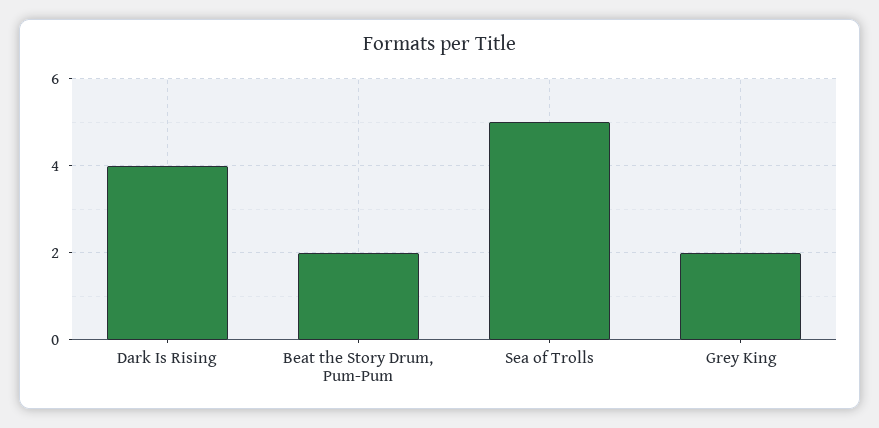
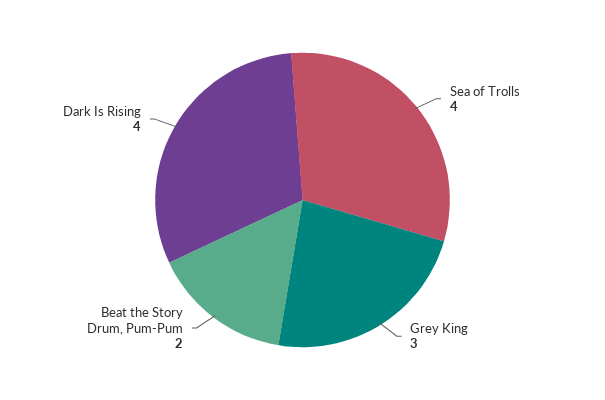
Sea of Trolls: 5 -> 4
Grey King: 2 -> 3

